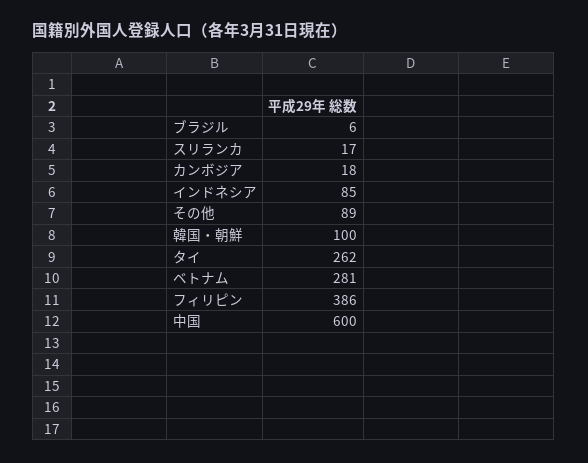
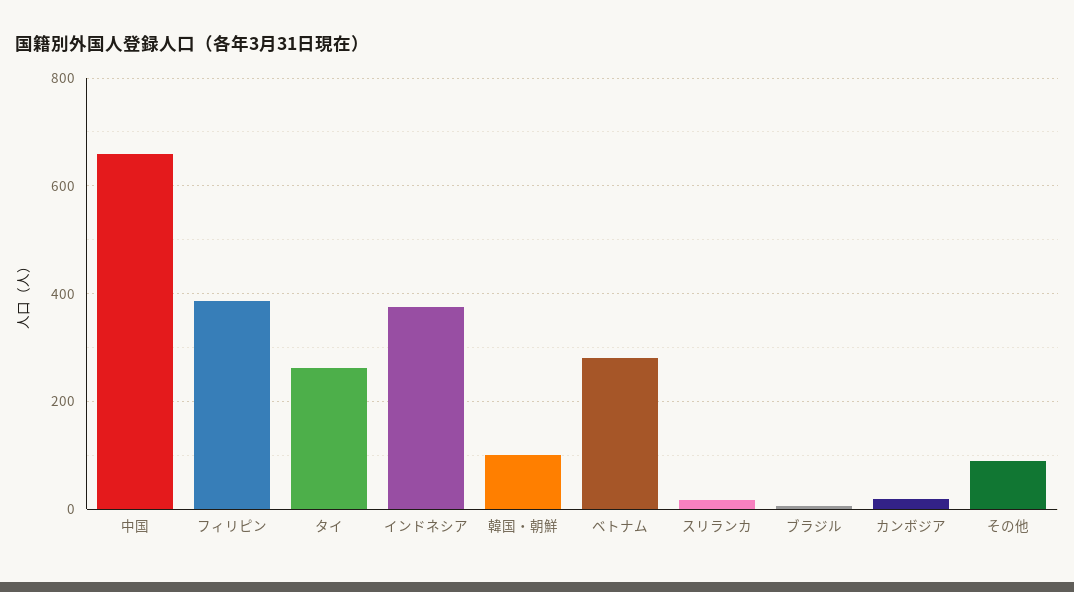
インドネシア: 85 -> 380
中国: 600 -> 660

